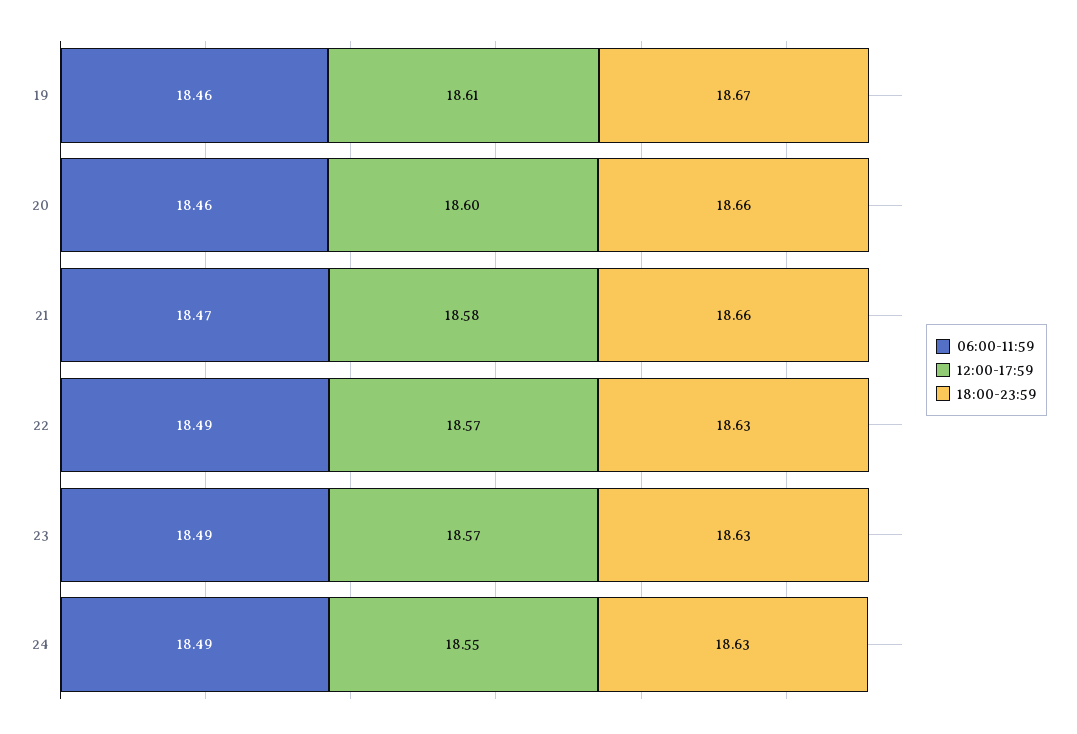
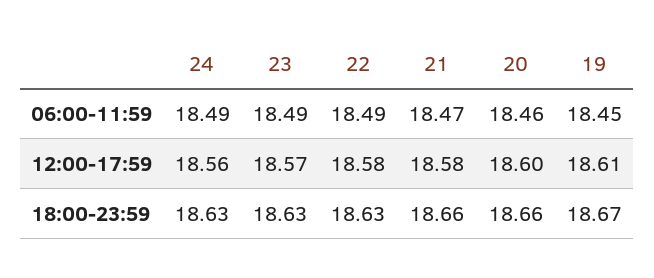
06:00-11:59, 19: 18.46 -> 18.45
12:00-17:59, 22: 18.57 -> 18.58
12:00-17:59, 24: 18.55 -> 18.56

